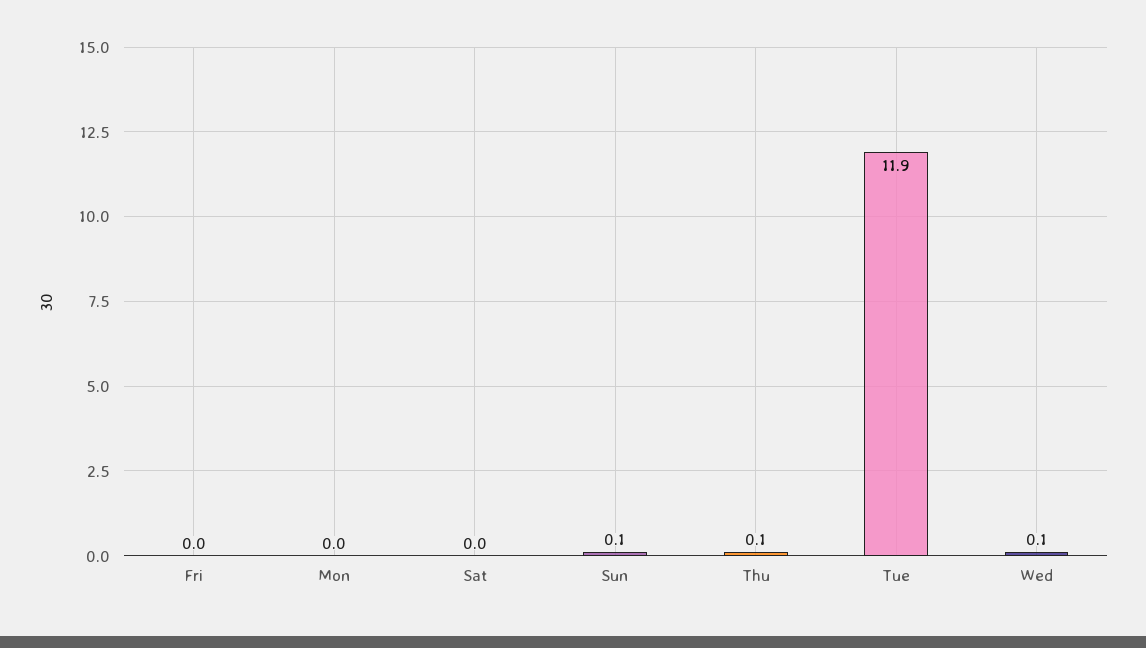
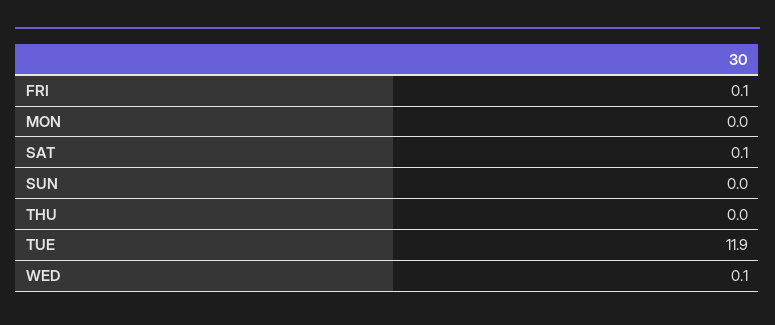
Fri: 0 -> 0.1
Sat: 0 -> 0.1
Sun: 0.1 -> 0
Thu: 0.1 -> 0

